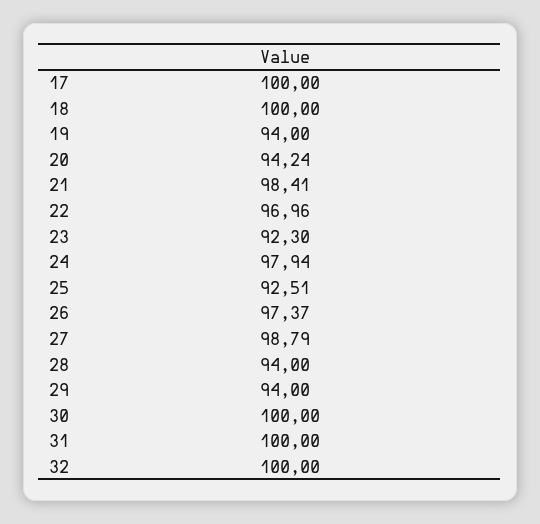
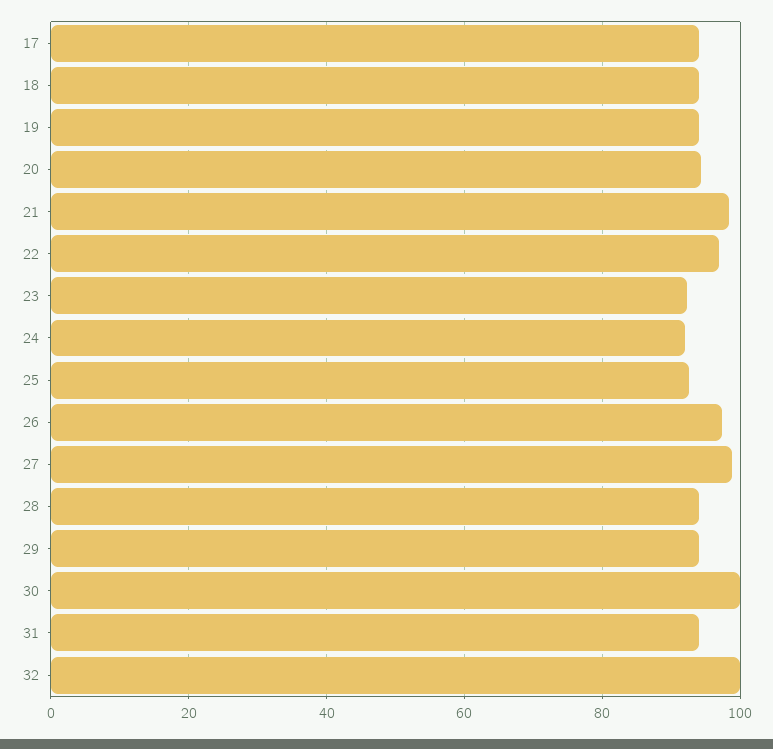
17: 100 -> 94
18: 100 -> 94
24: 97.94 -> 92
31: 100 -> 94

